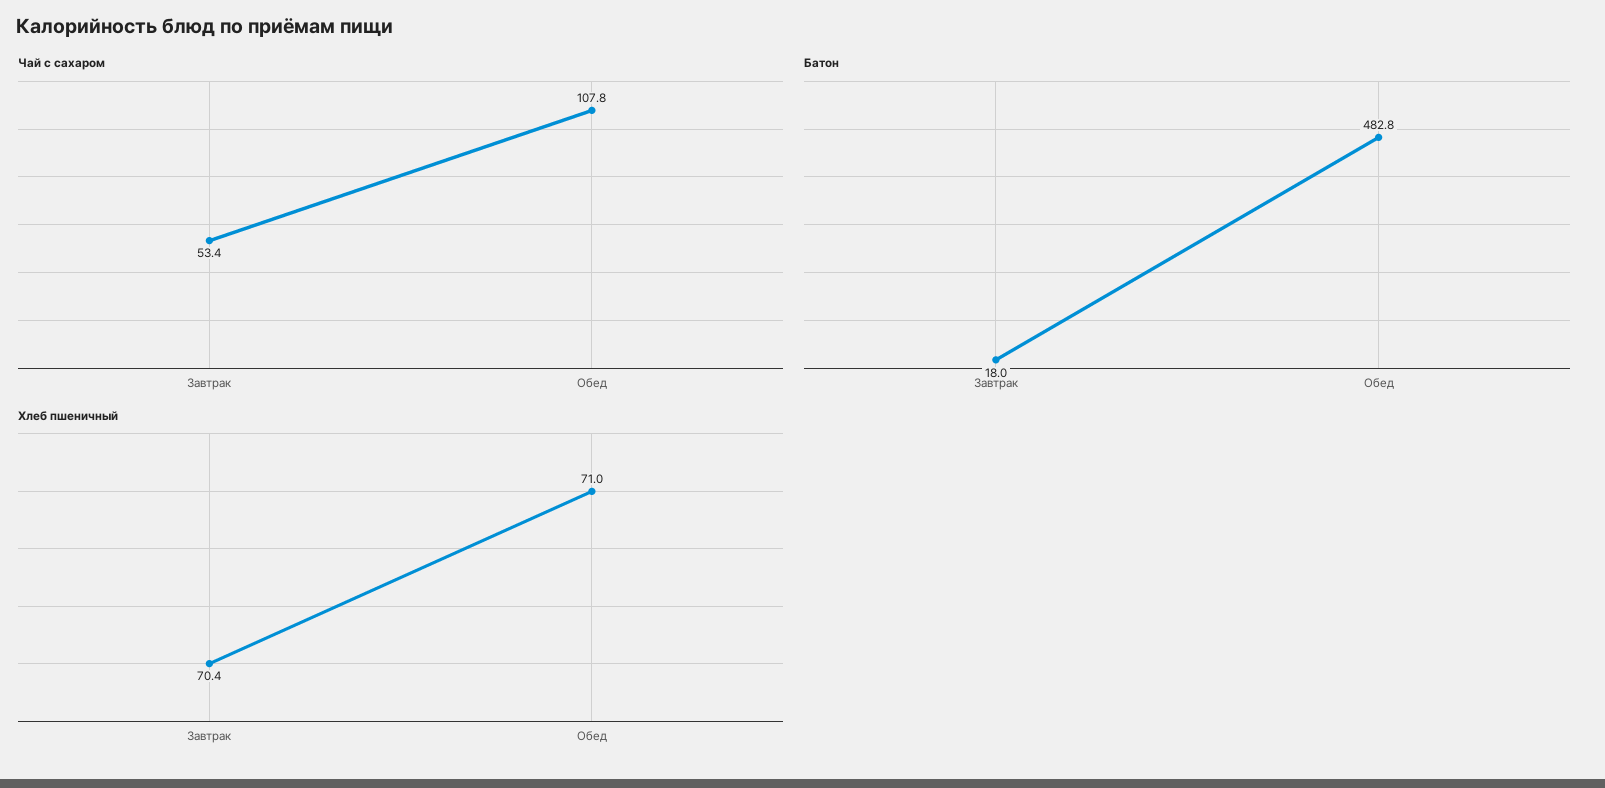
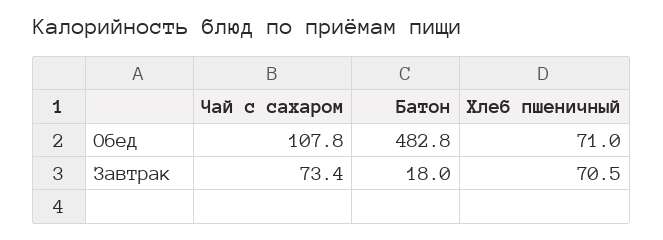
Чай с сахаром, Завтрак: 53.4 -> 73.4
Хлеб пшеничный, Завтрак: 70.4 -> 70.5

